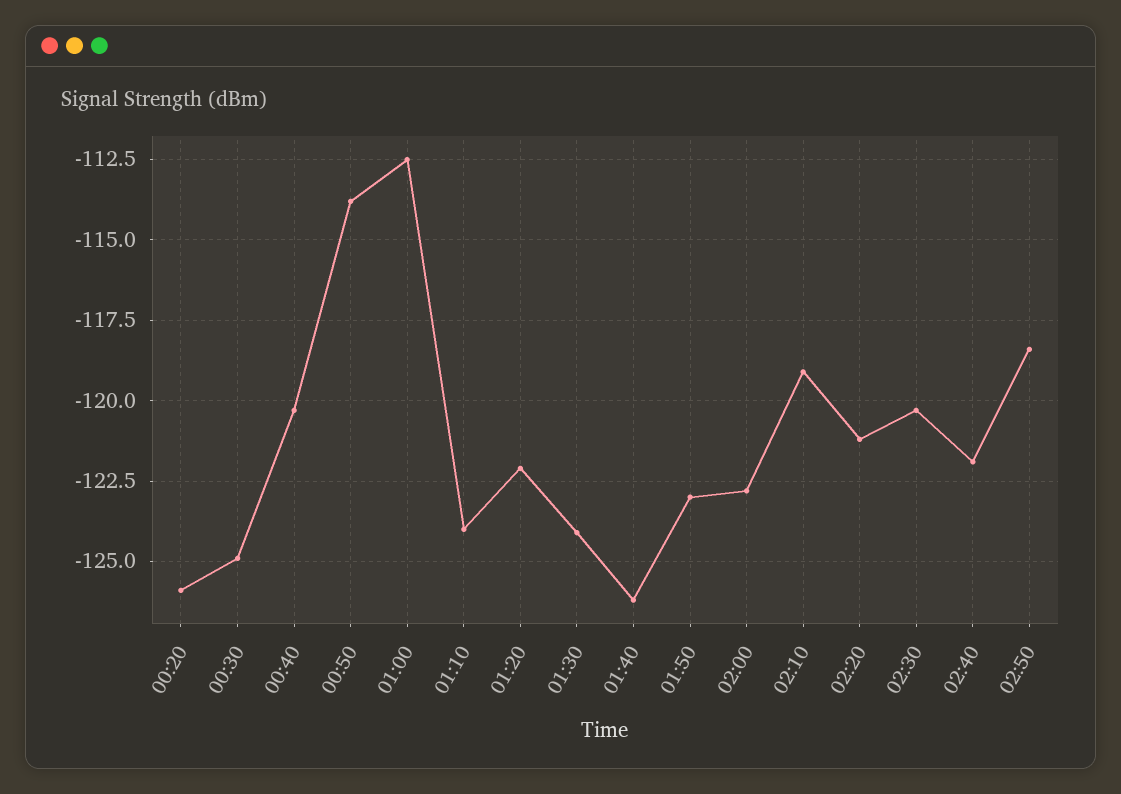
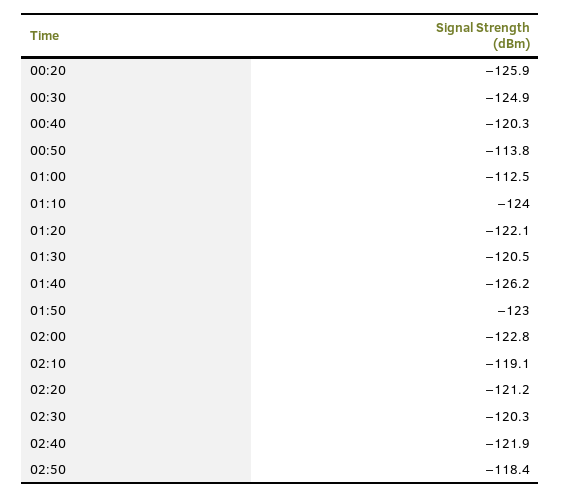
01:30: -124 -> -120.5

